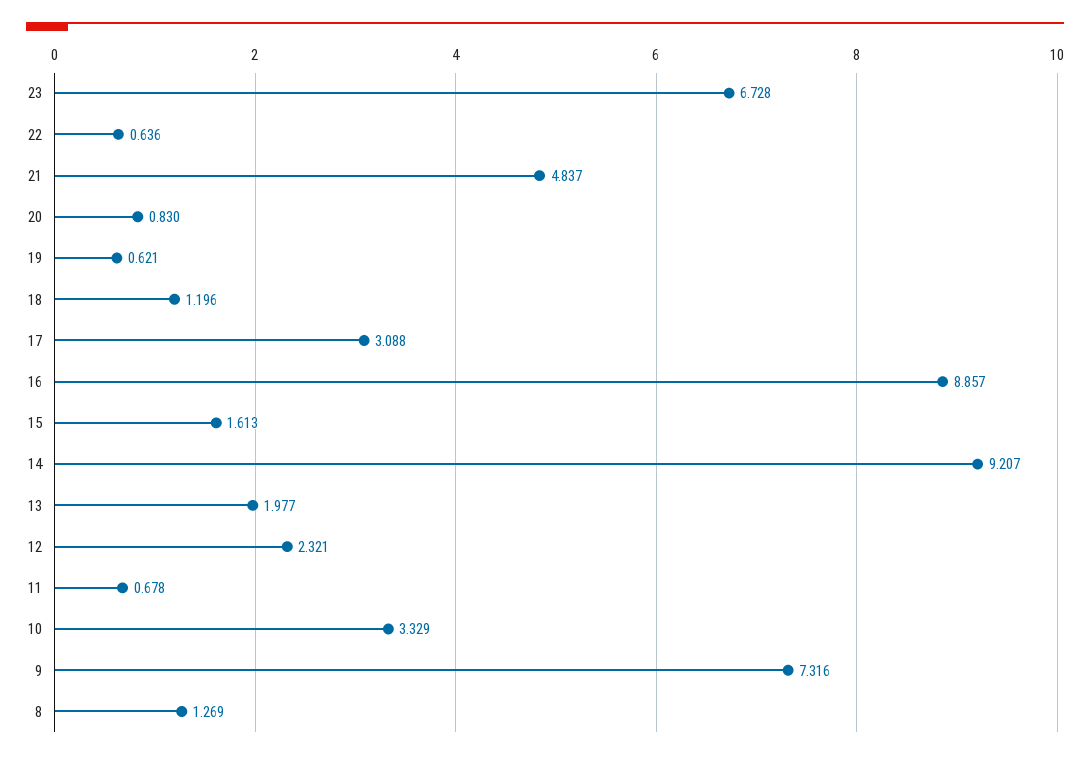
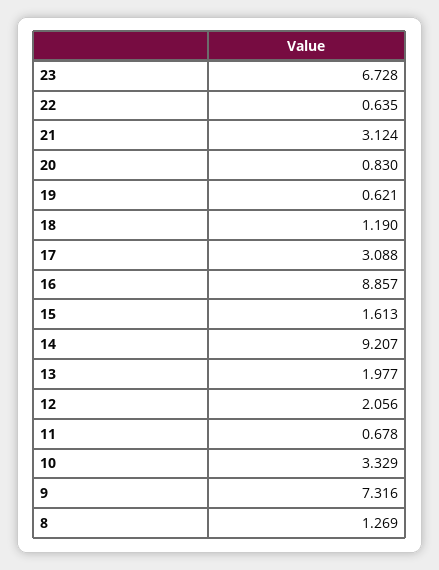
22: 0.636 -> 0.635
21: 4.837 -> 3.124
18: 1.196 -> 1.19
12: 2.321 -> 2.056

